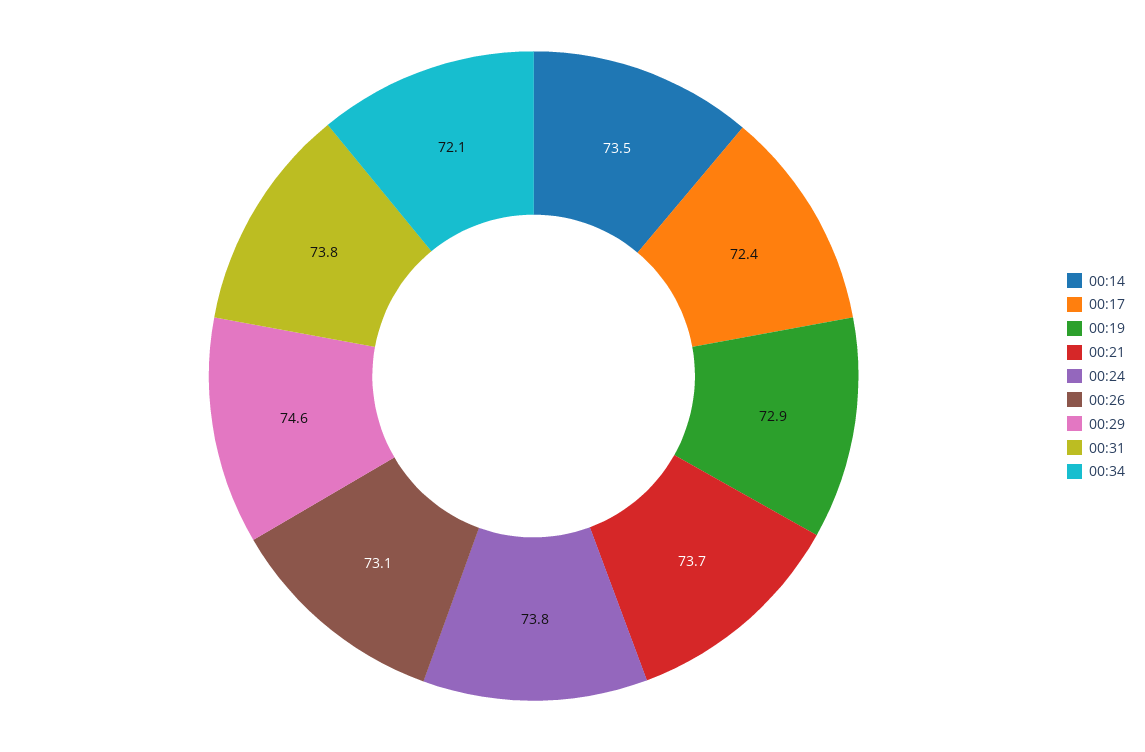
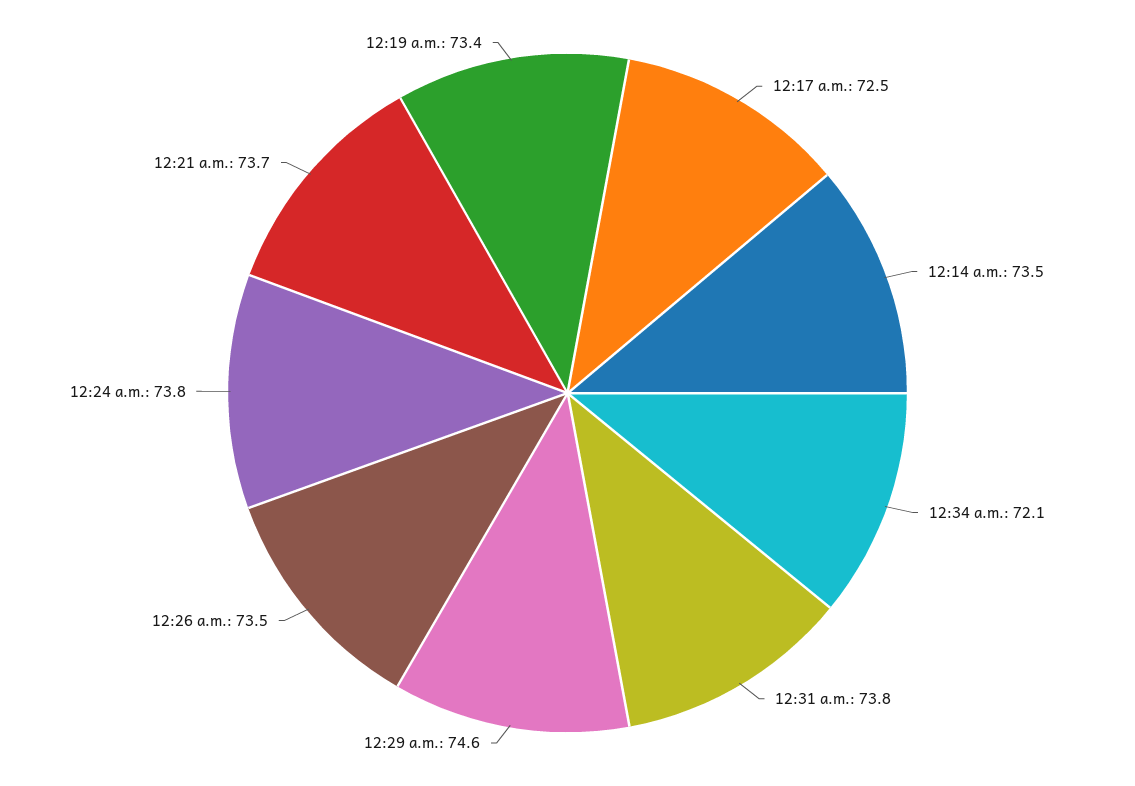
00:17: 72.4 -> 72.5
00:19: 72.9 -> 73.4
00:26: 73.1 -> 73.5

